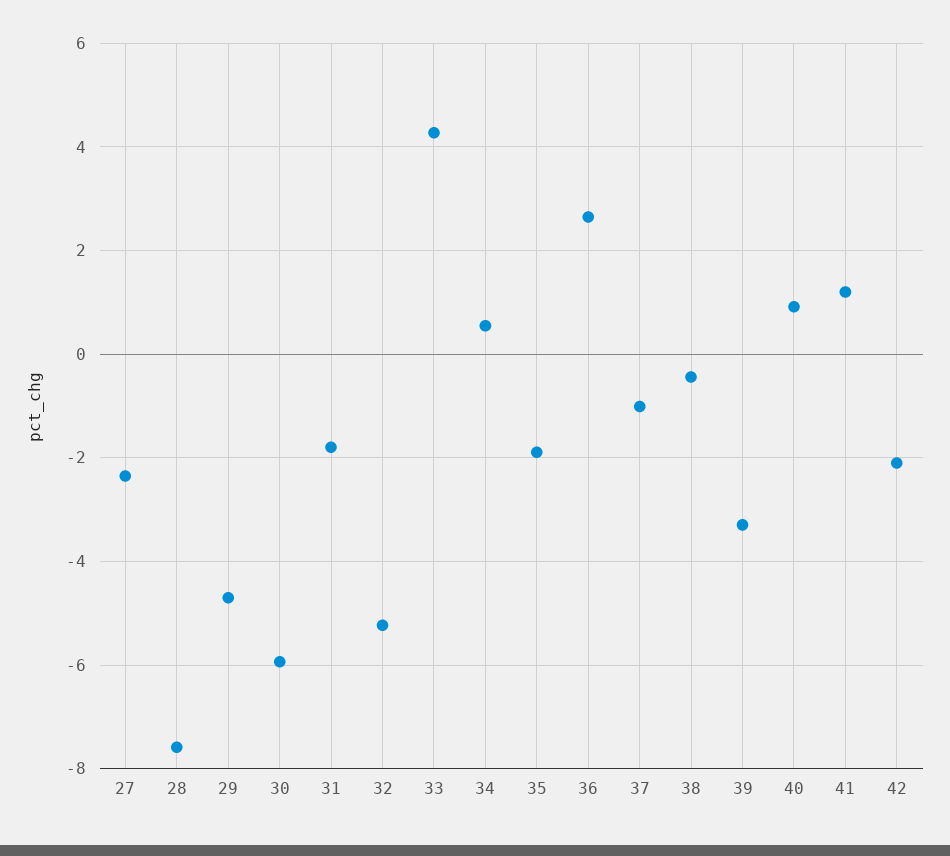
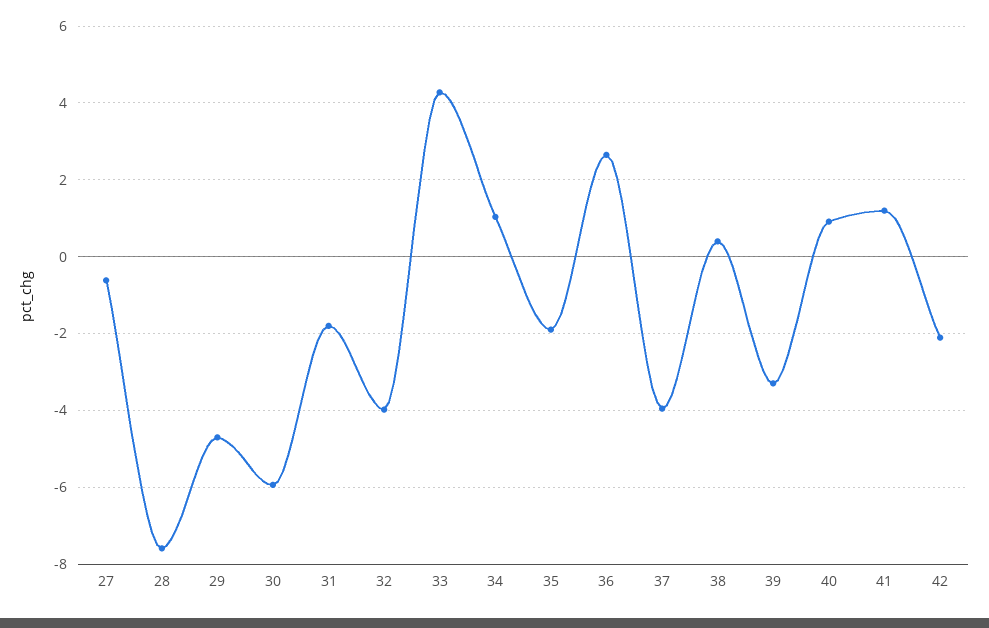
27: -2.4 -> -0.6
32: -5.2 -> -4
34: 0.6 -> 1
37: -1 -> -4
38: -0.4 -> 0.4

